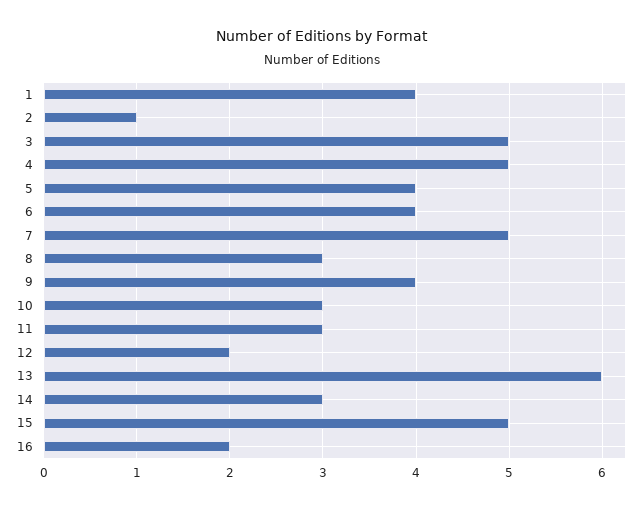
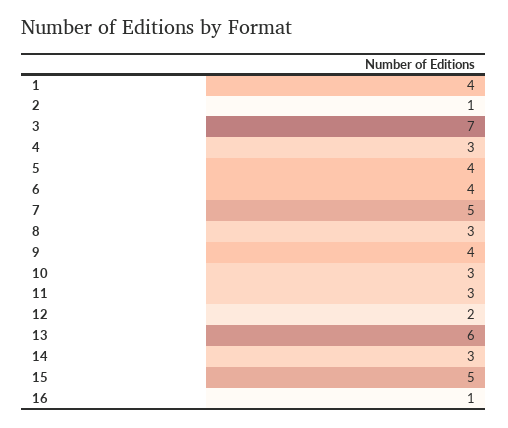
3: 5 -> 7
4: 5 -> 3
16: 2 -> 1

